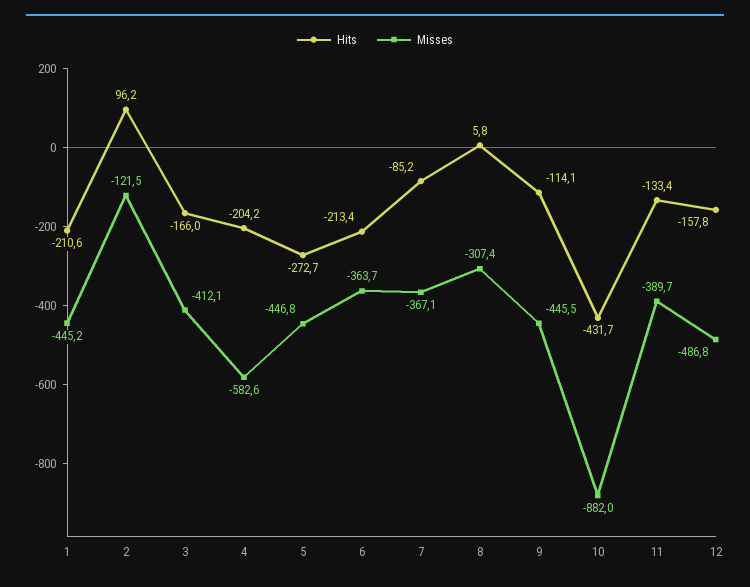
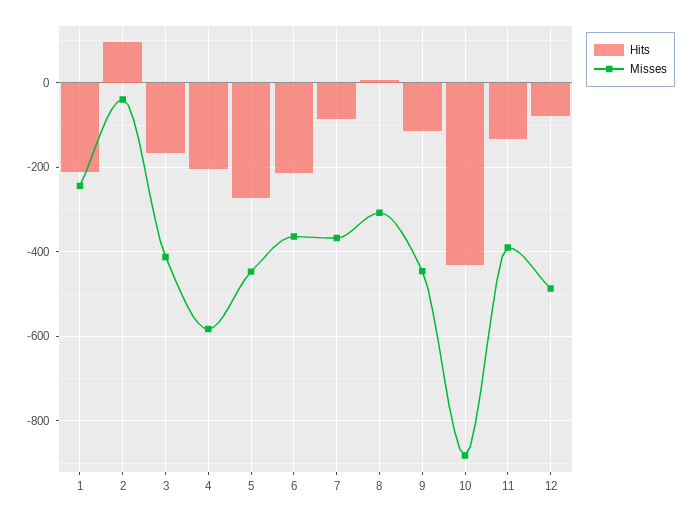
Misses, 1: -445.2 -> -240
Misses, 2: -121.5 -> -40
Hits, 12: -157.8 -> -80

